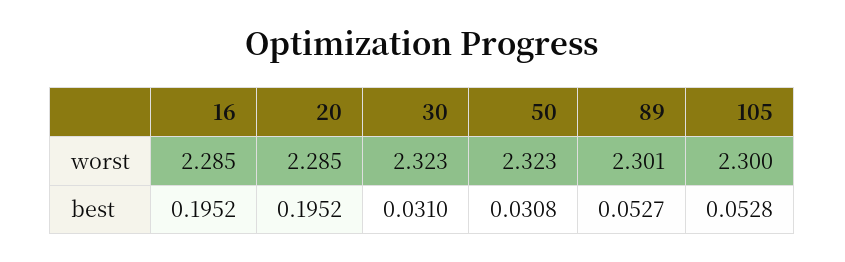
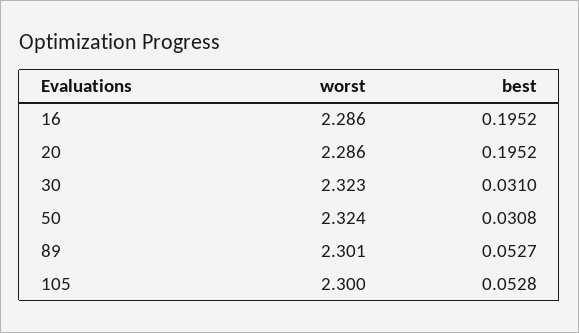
16, worst: 2.285 -> 2.286
20, worst: 2.285 -> 2.286
50, worst: 2.323 -> 2.324

